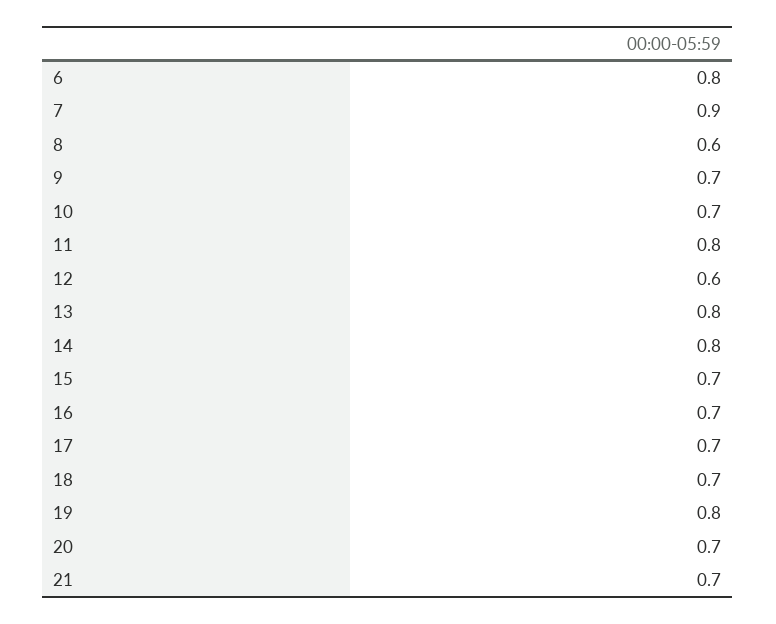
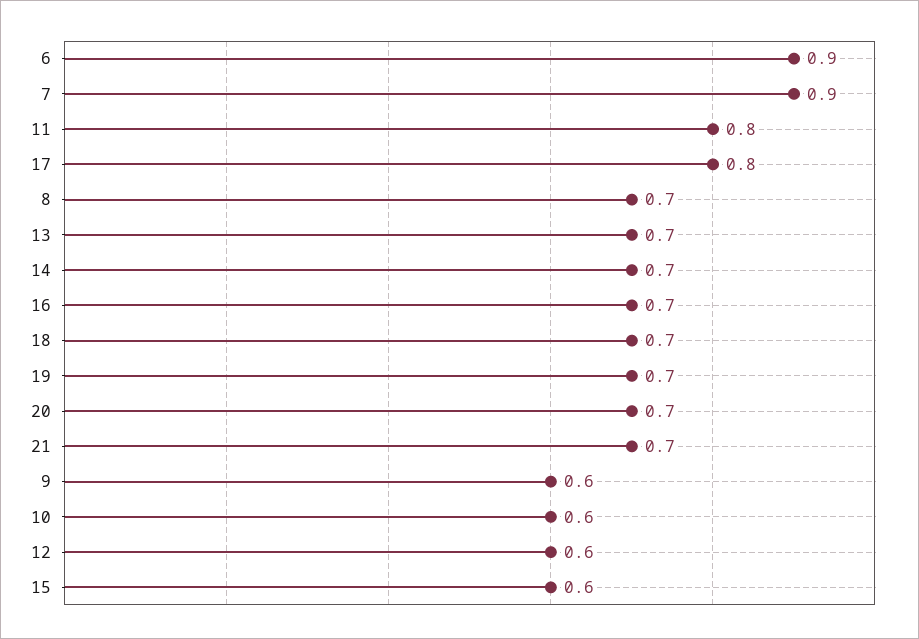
6: 0.8 -> 0.9
8: 0.6 -> 0.7
9: 0.7 -> 0.6
10: 0.7 -> 0.6
13: 0.8 -> 0.7
14: 0.8 -> 0.7
15: 0.7 -> 0.6
17: 0.7 -> 0.8
19: 0.8 -> 0.7

